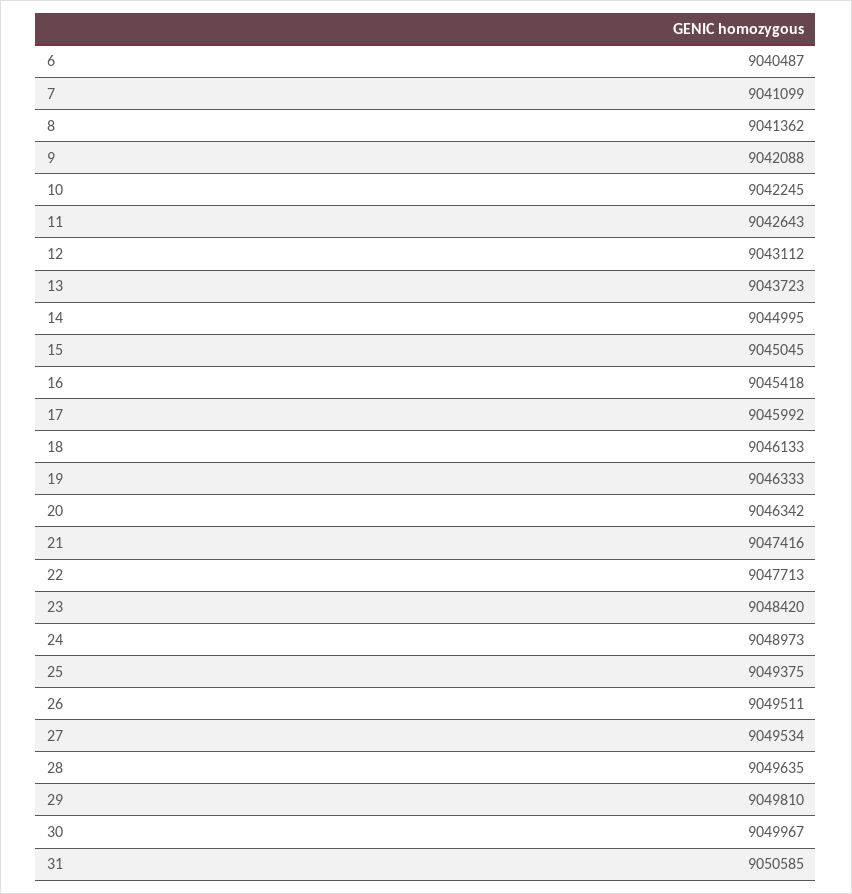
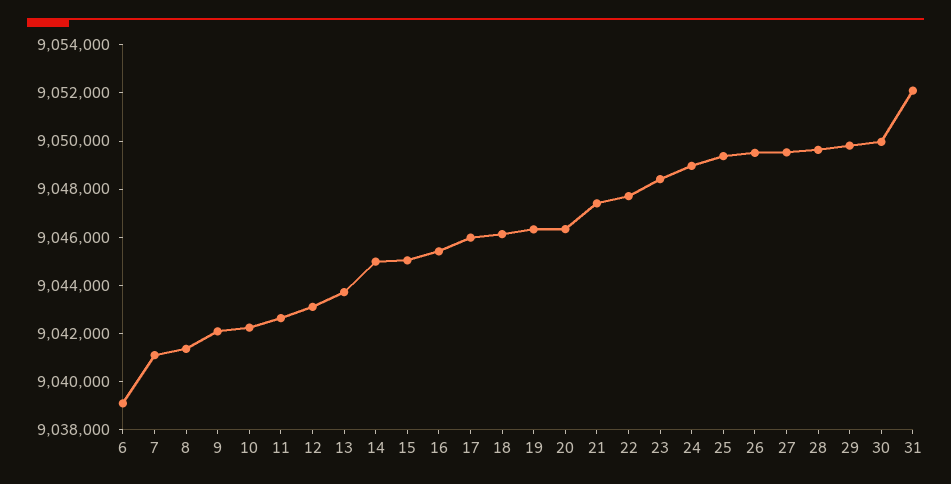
6: 9040487 -> 9039000
31: 9050585 -> 9052000

